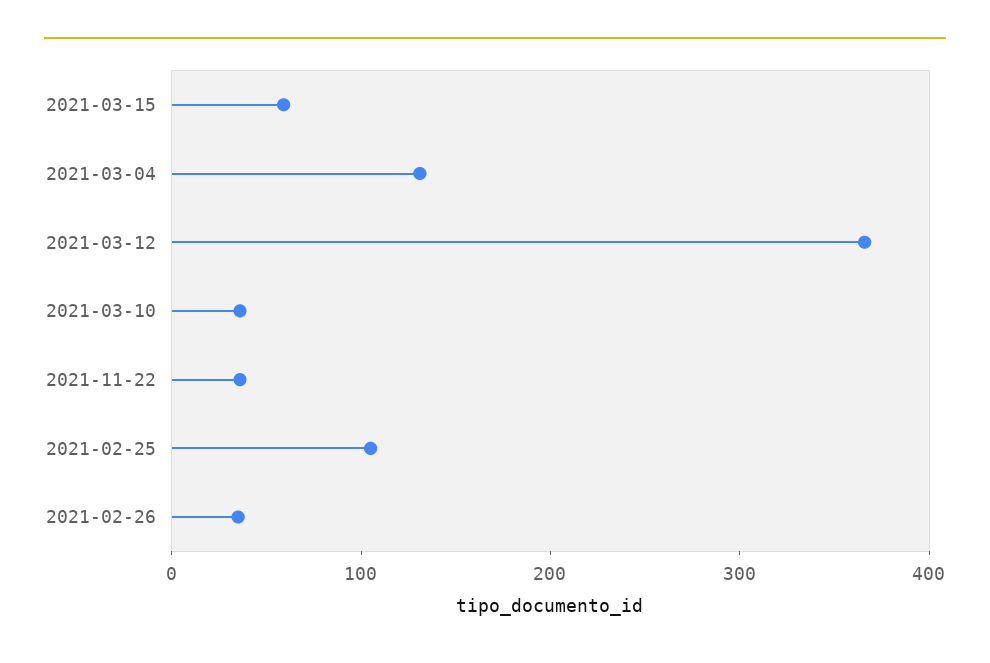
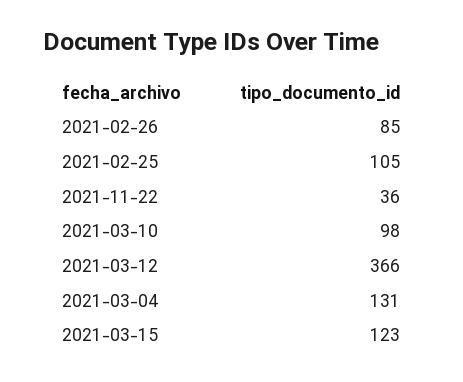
2021-03-15: 60 -> 123
2021-03-10: 40 -> 98
2021-02-26: 40 -> 85

